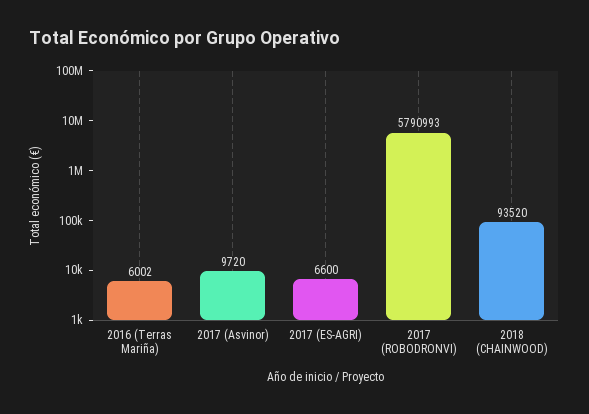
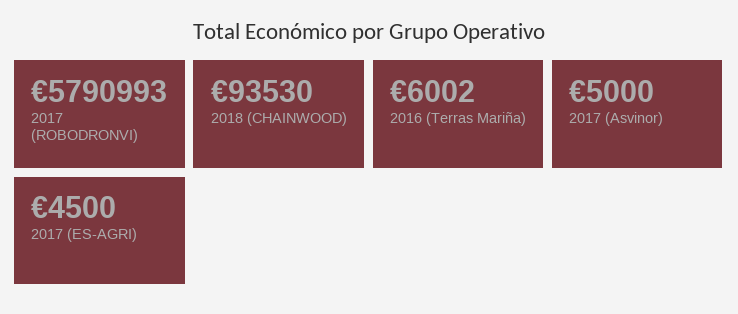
2017 (Asvinor): 9720 -> 5000
2017 (ES-AGRI): 6600 -> 4500
2018 (CHAINWOOD): 93520 -> 93530

